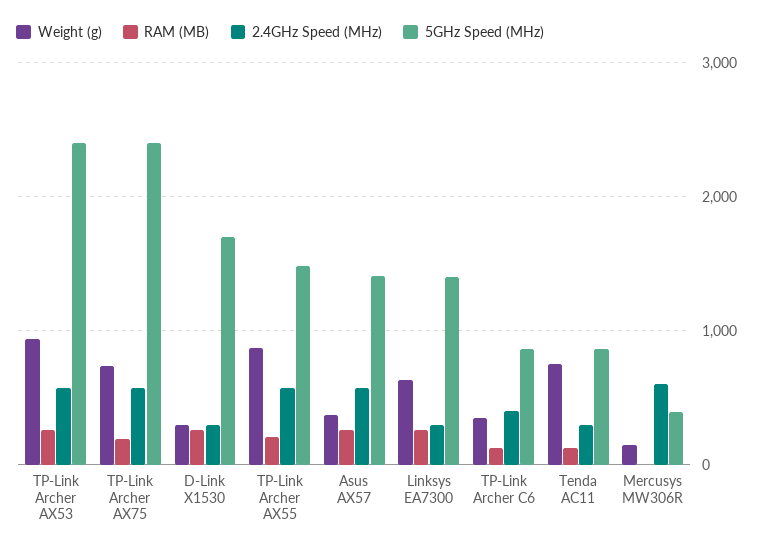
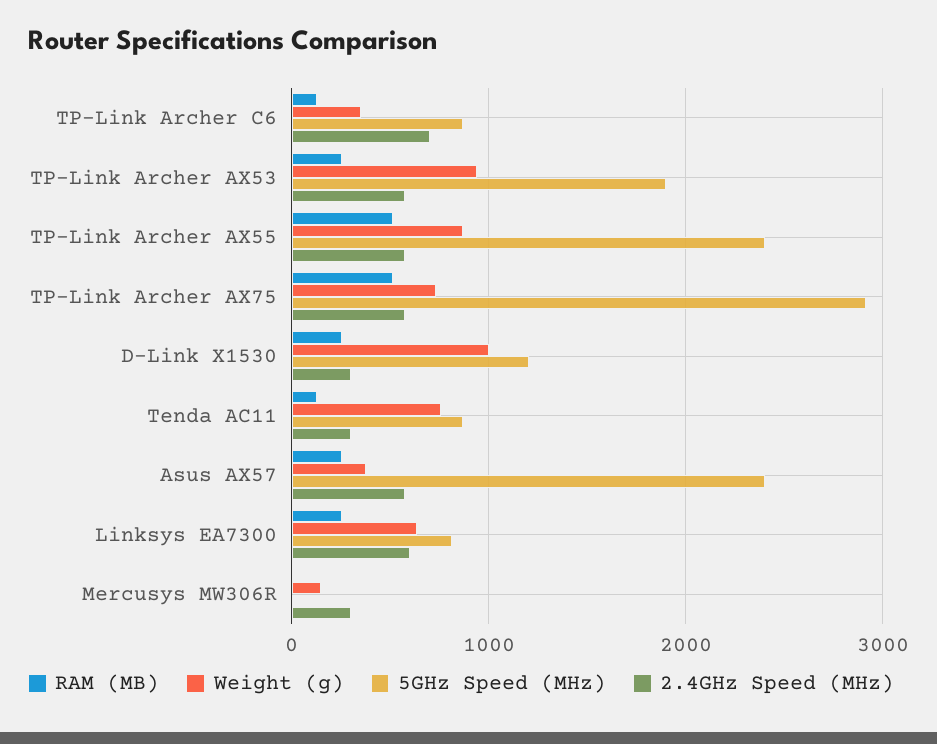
5GHz Speed (MHz), TP-Link Archer AX53: 2400 -> 1900
RAM (MB), TP-Link Archer AX75: 200 -> 500
5GHz Speed (MHz), TP-Link Archer AX75: 2400 -> 2900
Weight (g), D-Link X1530: 300 -> 1000
5GHz Speed (MHz), D-Link X1530: 1700 -> 1200
RAM (MB), TP-Link Archer AX55: 200 -> 500
5GHz Speed (MHz), TP-Link Archer AX55: 1500 -> 2400
5GHz Speed (MHz), Asus AX57: 1400 -> 2400
2.4GHz Speed (MHz), Linksys EA7300: 300 -> 600
5GHz Speed (MHz), Linksys EA7300: 1400 -> 800
2.4GHz Speed (MHz), TP-Link Archer C6: 400 -> 700
2.4GHz Speed (MHz), Mercusys MW306R: 600 -> 300
5GHz Speed (MHz), Mercusys MW306R: 400 -> 0

